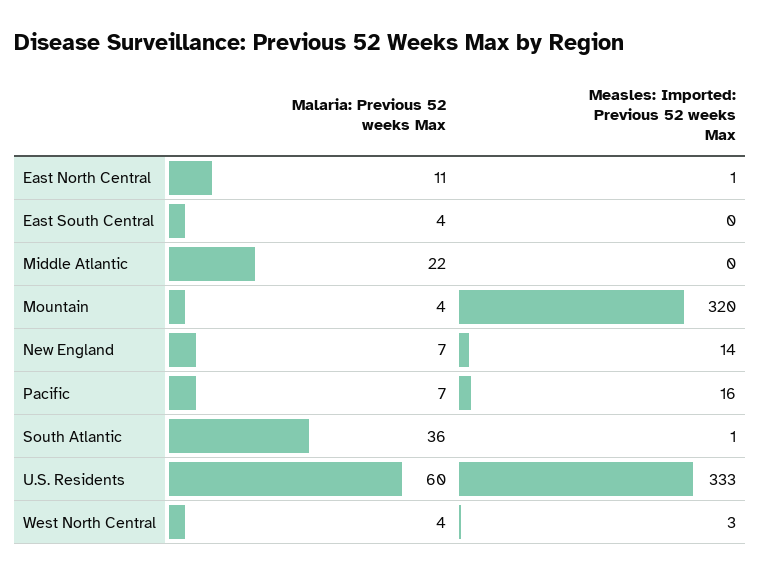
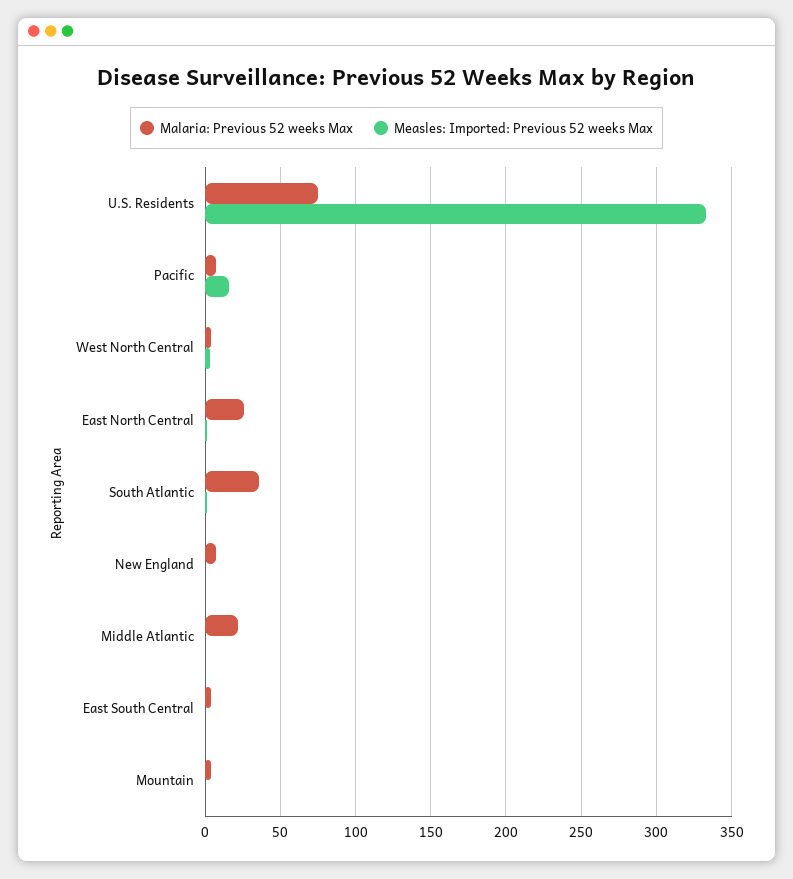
Malaria: Previous 52 weeks Max, East North Central: 11 -> 25
Measles: Imported: Previous 52 weeks Max, Mountain: 320 -> 0
Measles: Imported: Previous 52 weeks Max, New England: 14 -> 0
Malaria: Previous 52 weeks Max, U.S. Residents: 60 -> 75

